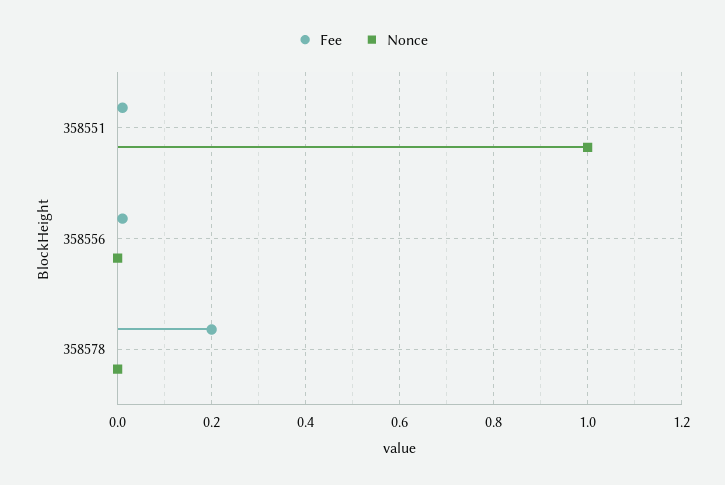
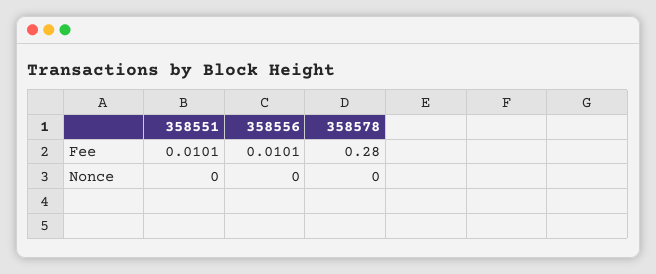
Nonce, 358551: 1 -> 0
Fee, 358578: 0.2 -> 0.28

